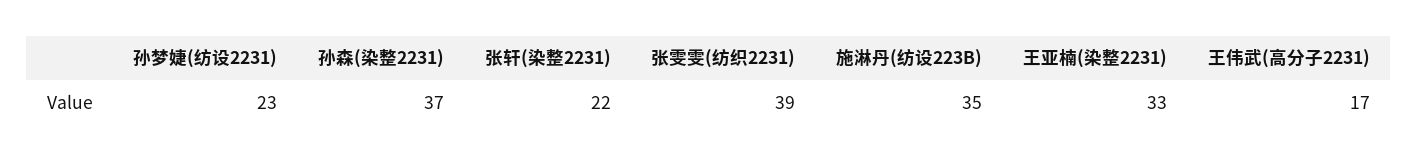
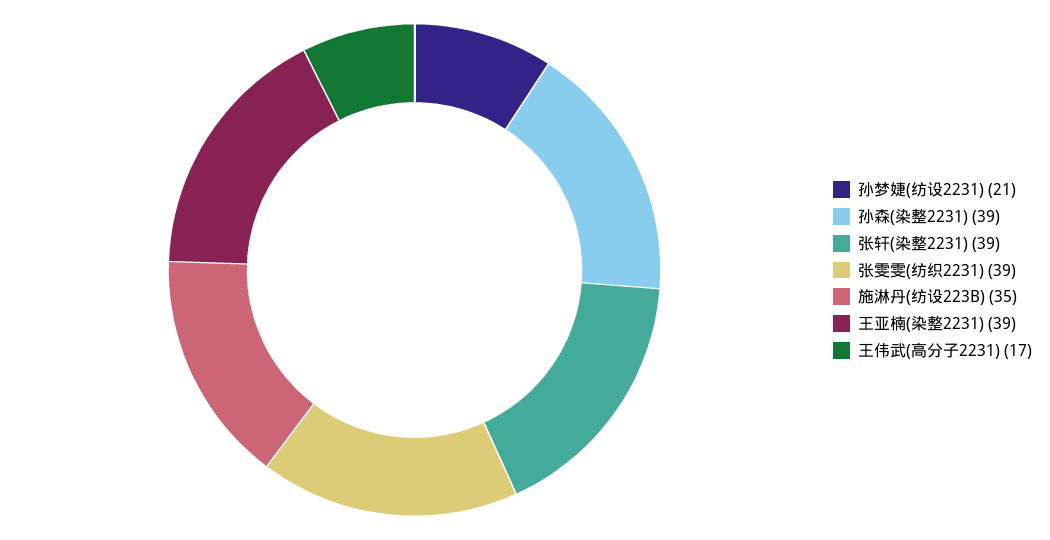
孙梦婕(纺设2231): 23 -> 21
孙森(染整2231): 37 -> 39
张轩(染整2231): 22 -> 39
王亚楠(染整2231): 33 -> 39

